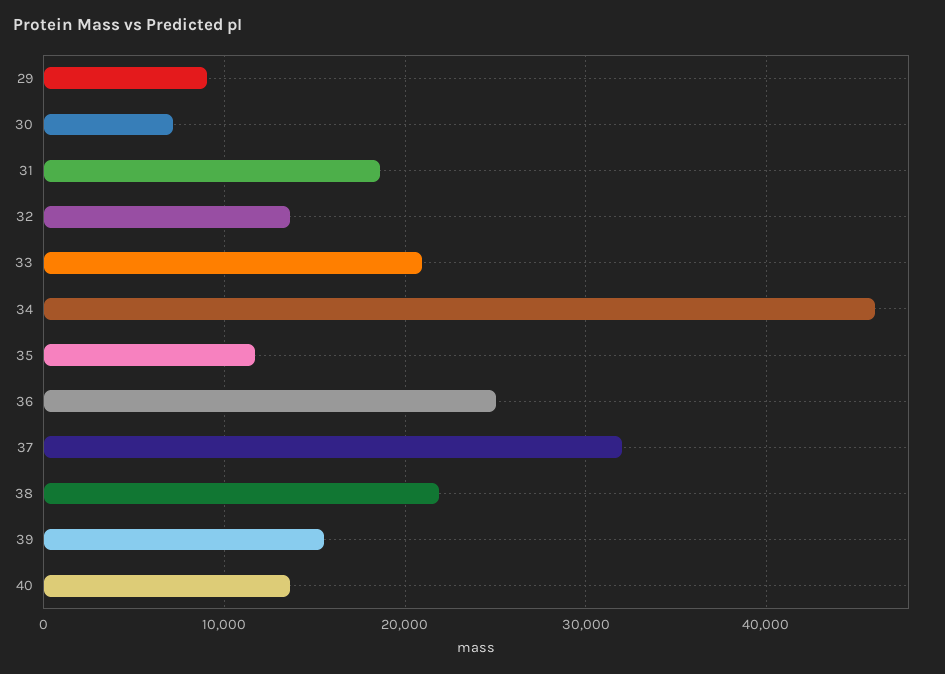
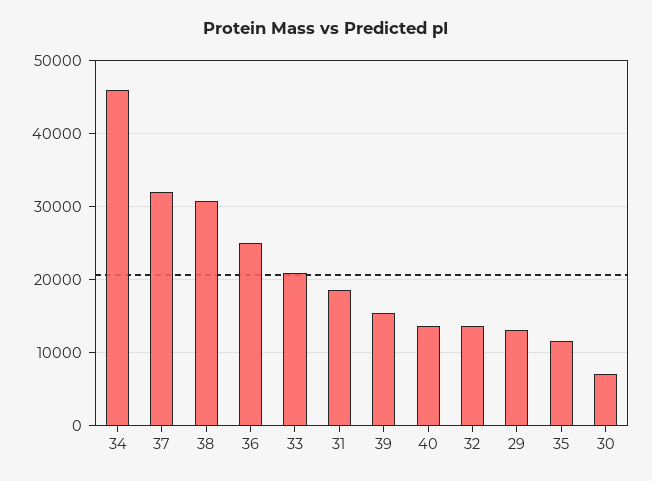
29: 9000 -> 13000
38: 22000 -> 31000

